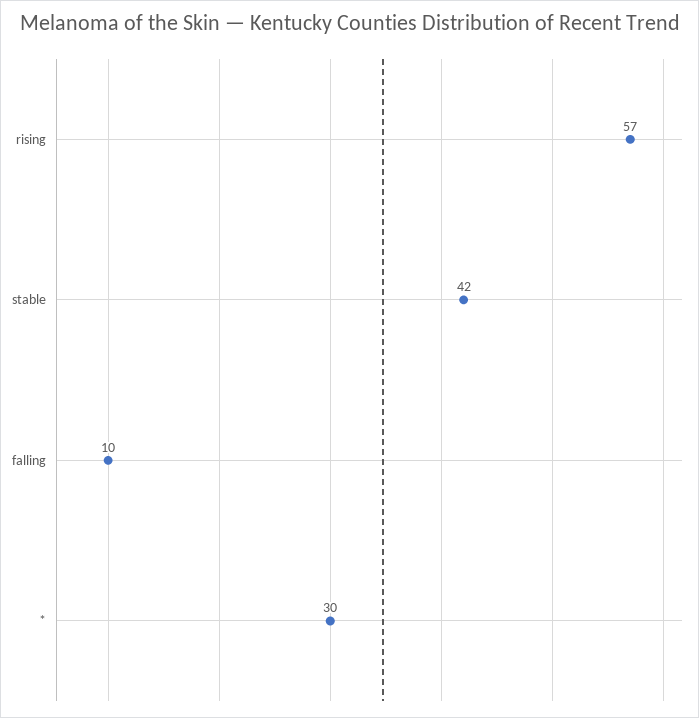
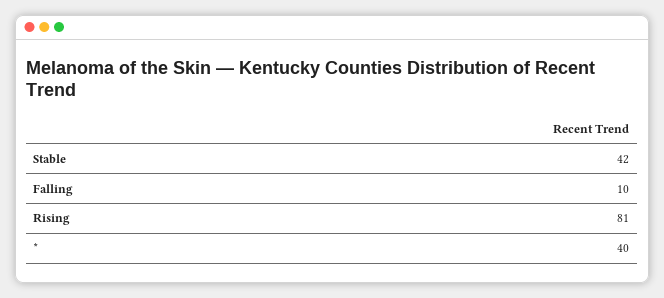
rising: 57 -> 81
*: 30 -> 40

